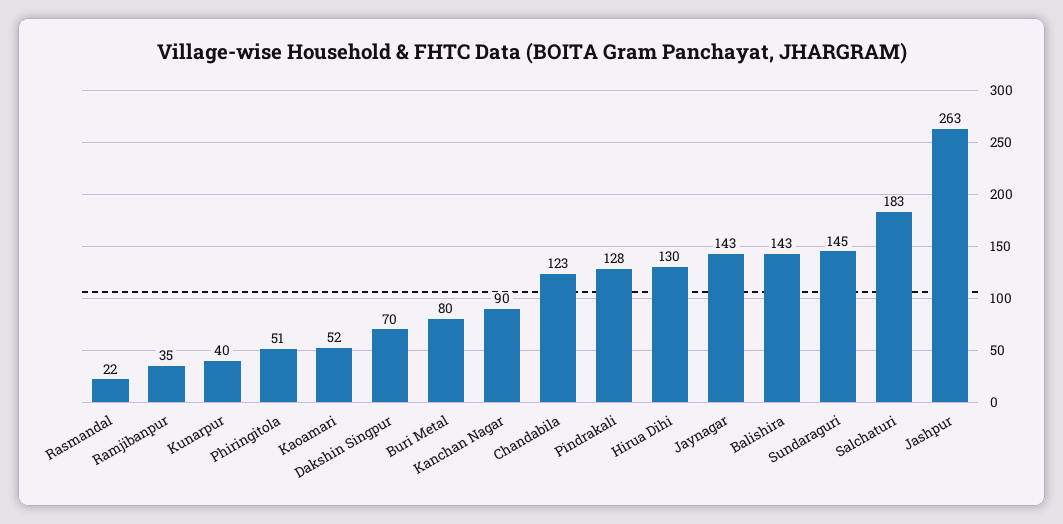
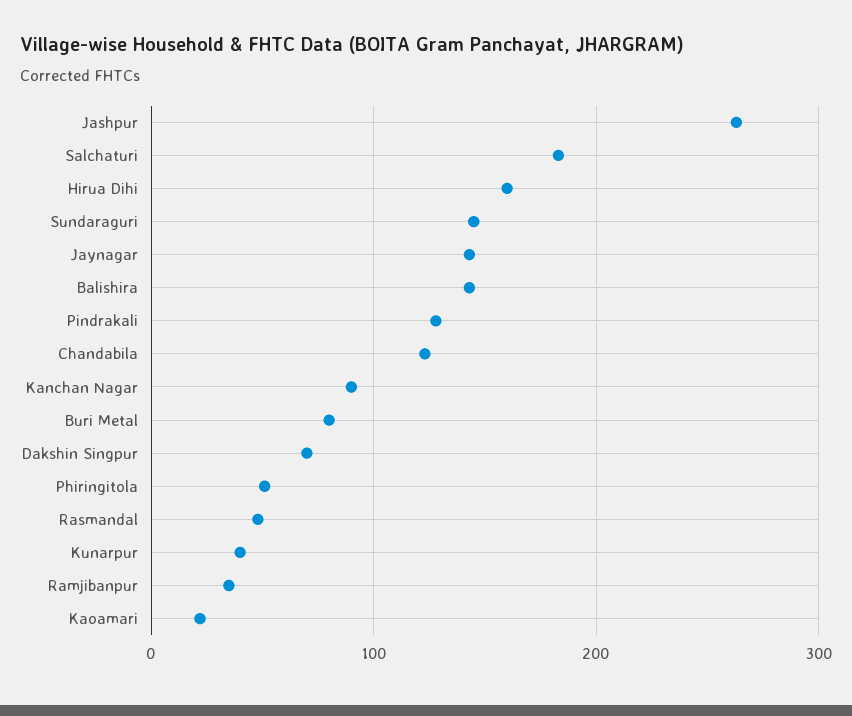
Rasmandal: 22 -> 50
Kaoamari: 52 -> 20
Hirua Dihi: 130 -> 160

